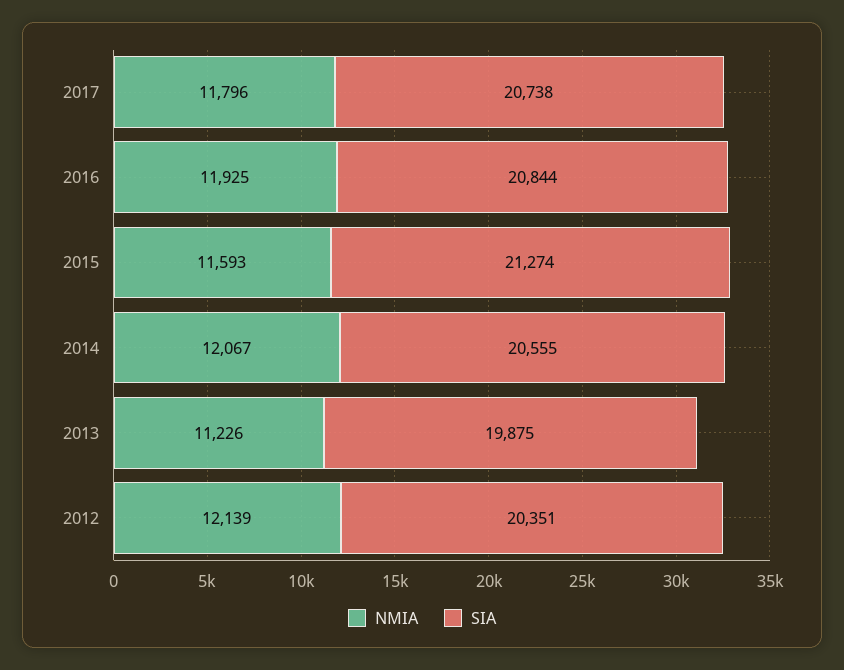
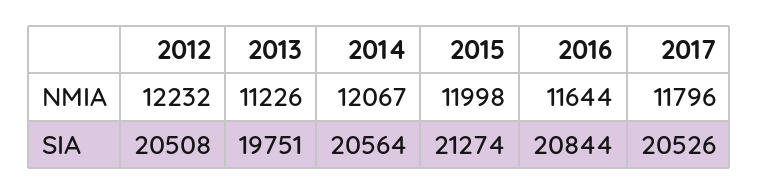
SIA, 2017: 20738 -> 20526
NMIA, 2016: 11925 -> 11644
NMIA, 2015: 11593 -> 11998
SIA, 2014: 20555 -> 20564
SIA, 2013: 19875 -> 19751
NMIA, 2012: 12139 -> 12232
SIA, 2012: 20351 -> 20508

